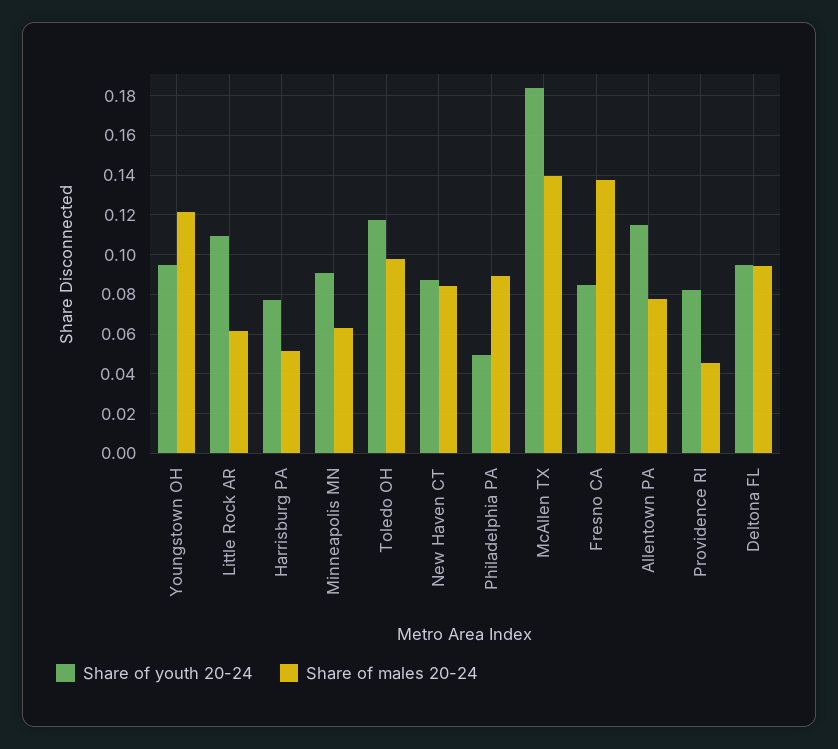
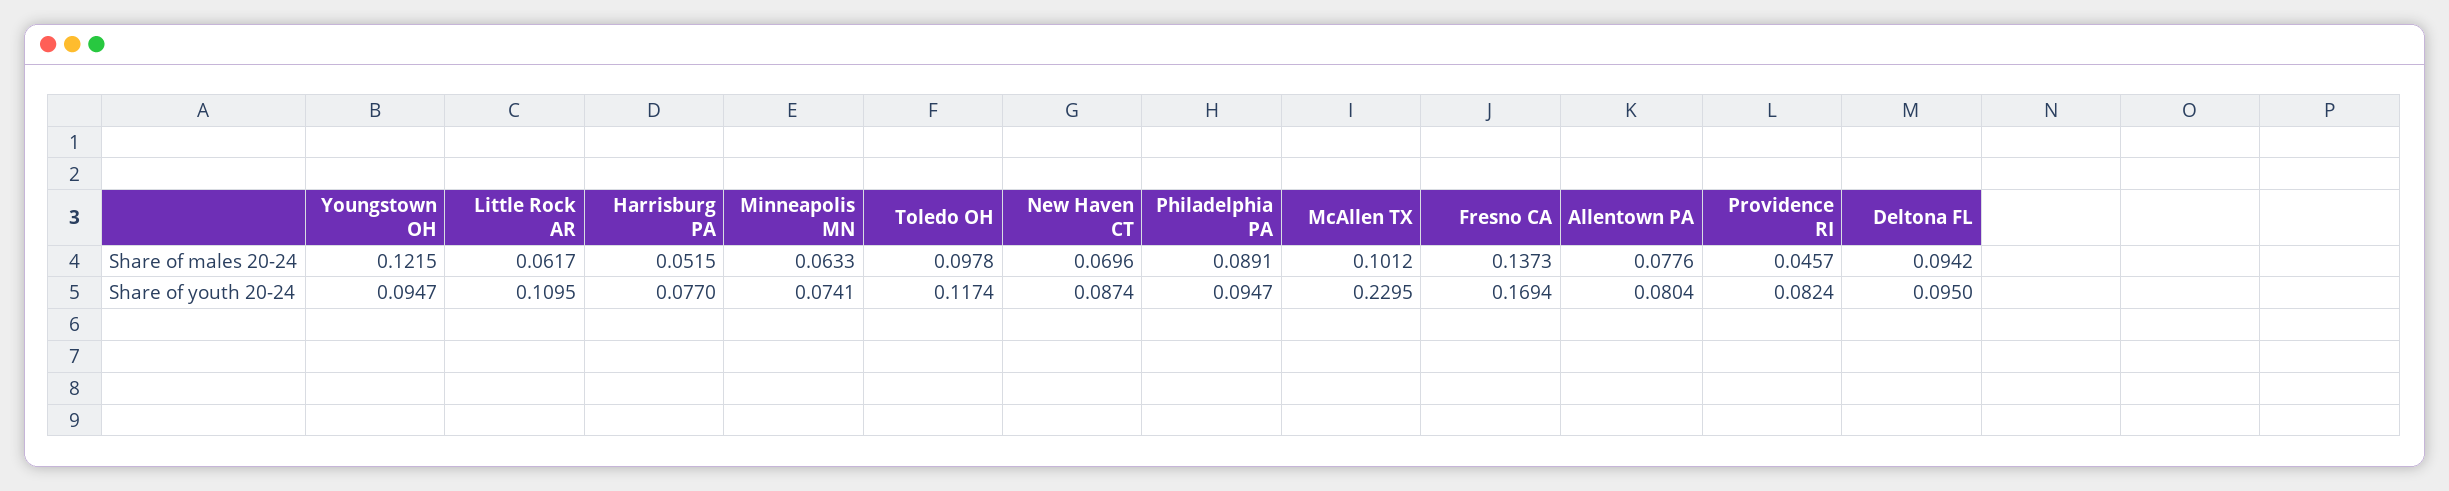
Share of youth 20-24, Minneapolis MN: 0.09 -> 0.0741
Share of males 20-24, New Haven CT: 0.085 -> 0.0696
Share of youth 20-24, Philadelphia PA: 0.05 -> 0.0947
Share of youth 20-24, McAllen TX: 0.185 -> 0.2295
Share of males 20-24, McAllen TX: 0.14 -> 0.1012
Share of youth 20-24, Fresno CA: 0.085 -> 0.1694
Share of youth 20-24, Allentown PA: 0.115 -> 0.0804

